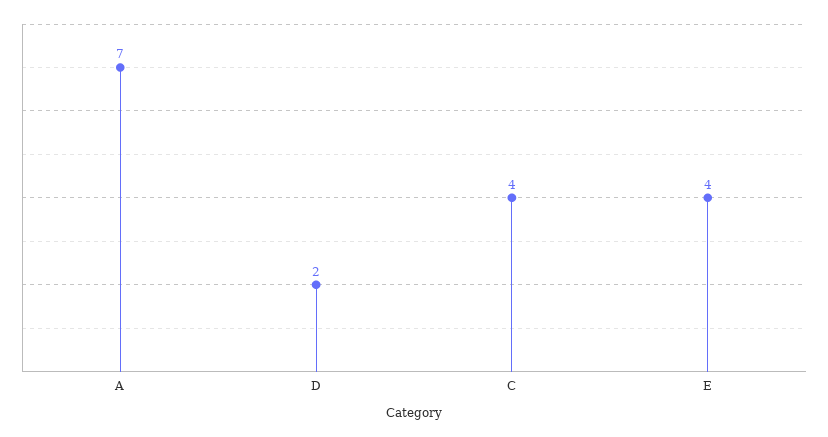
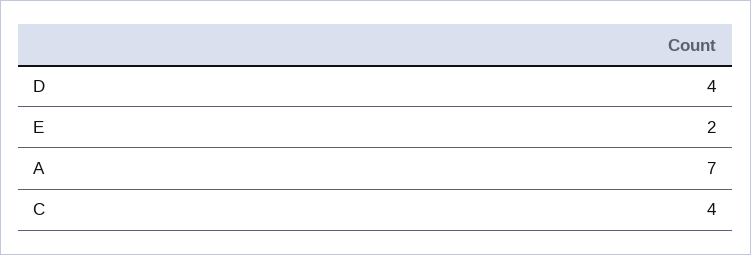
D: 2 -> 4
E: 4 -> 2

